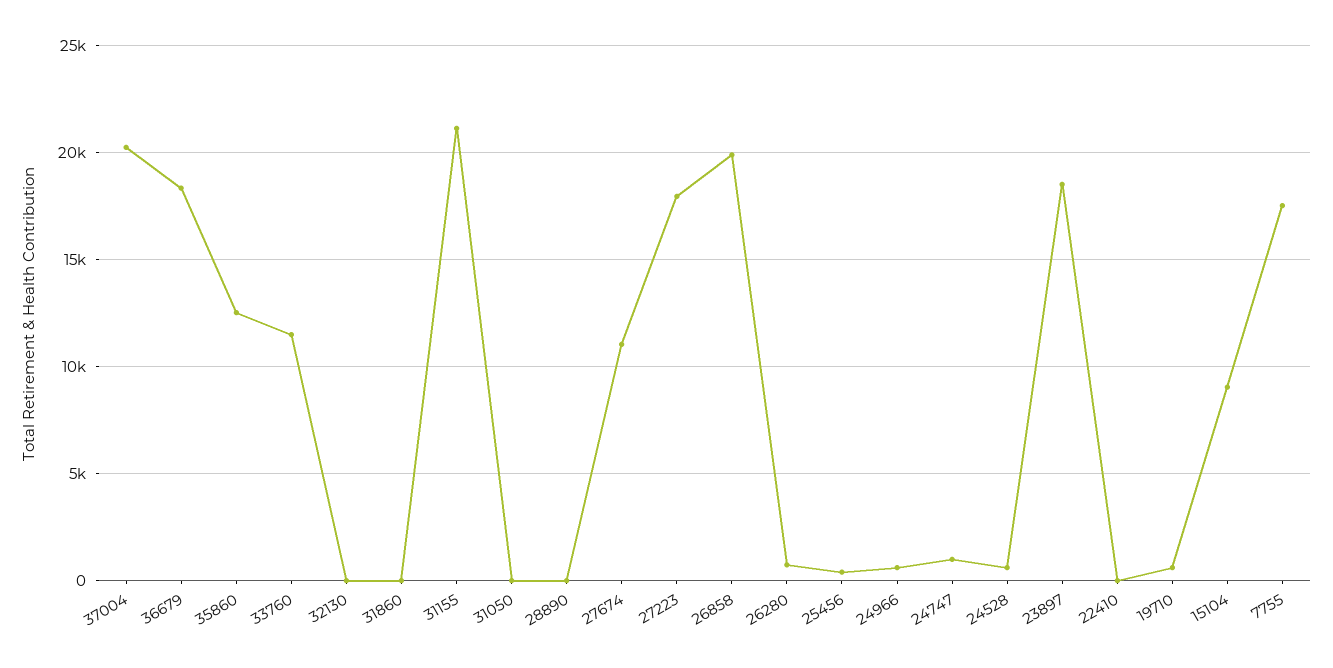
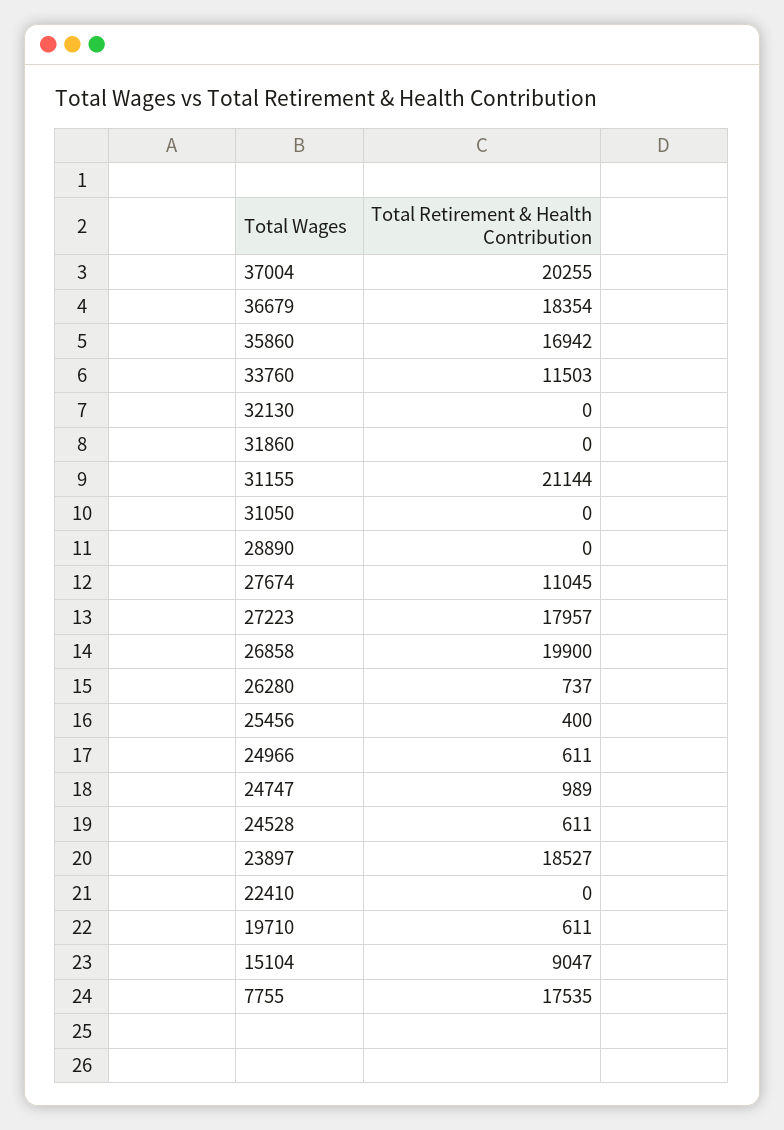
35860: 12500 -> 16942

